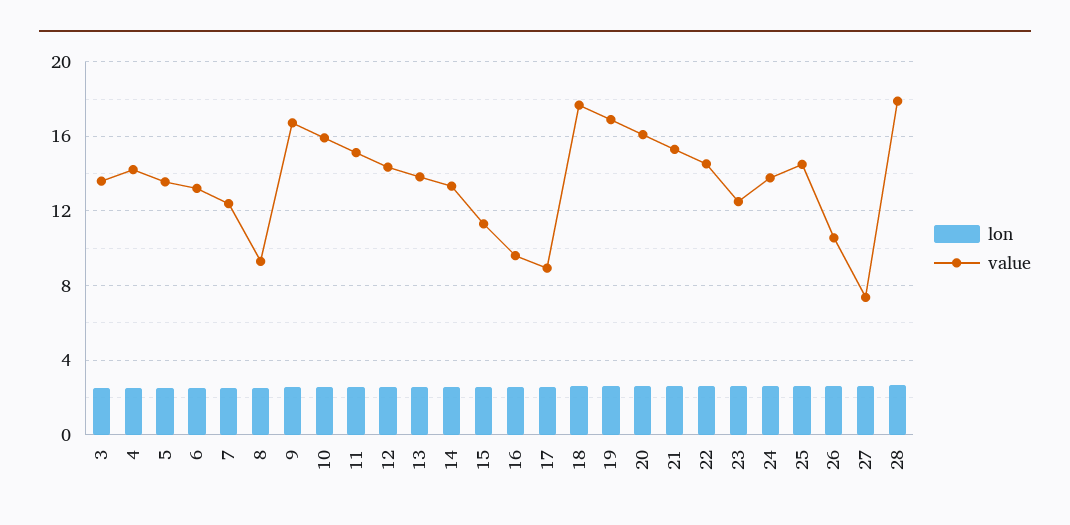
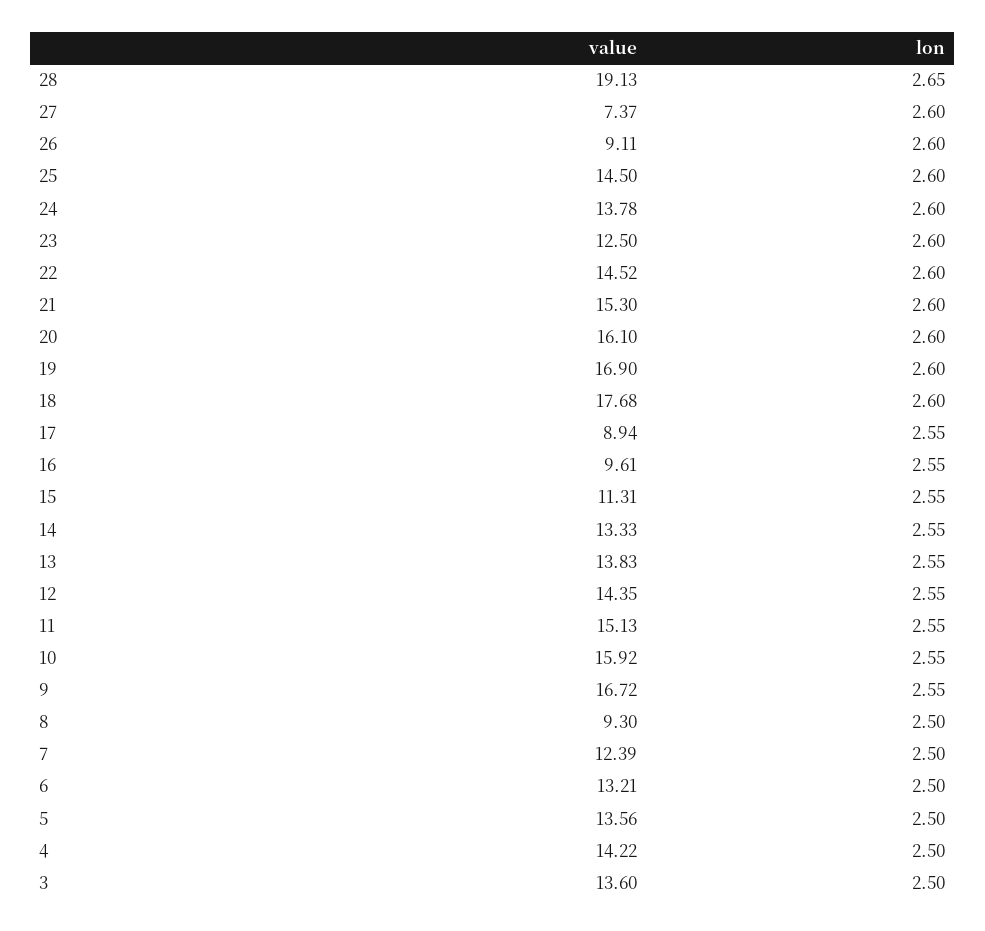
value, 26: 10.5 -> 9.11
value, 28: 18 -> 19.13

